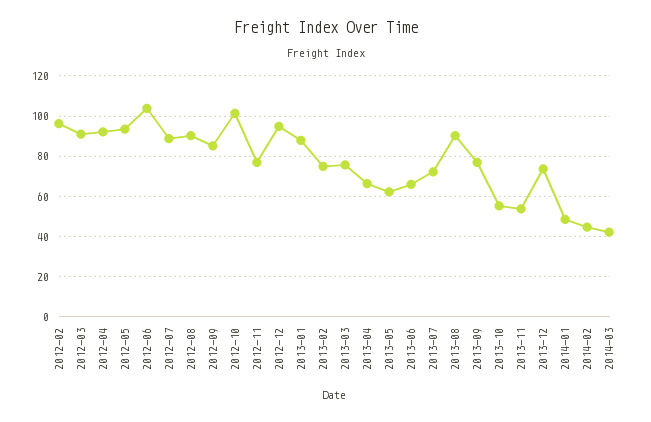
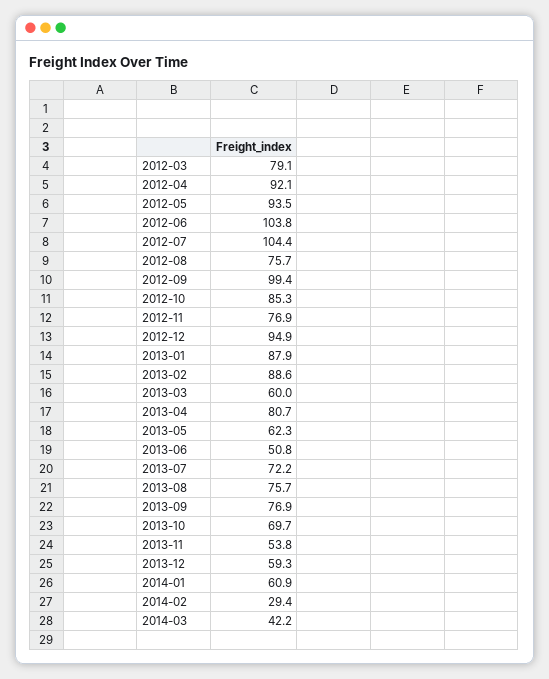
2012-02: 95 -> none
2012-03: 90 -> 79.1
2012-07: 90 -> 104.4
2012-08: 90 -> 75.7
2012-09: 85 -> 99.4
2012-10: 100 -> 85.3
2013-02: 75 -> 88.6
2013-03: 75 -> 60
2013-04: 65 -> 80.7
2013-06: 65 -> 50.8
2013-08: 90 -> 75.7
2013-10: 55 -> 69.7
2013-12: 75 -> 59.3
2014-01: 50 -> 60.9
2014-02: 45 -> 29.4

